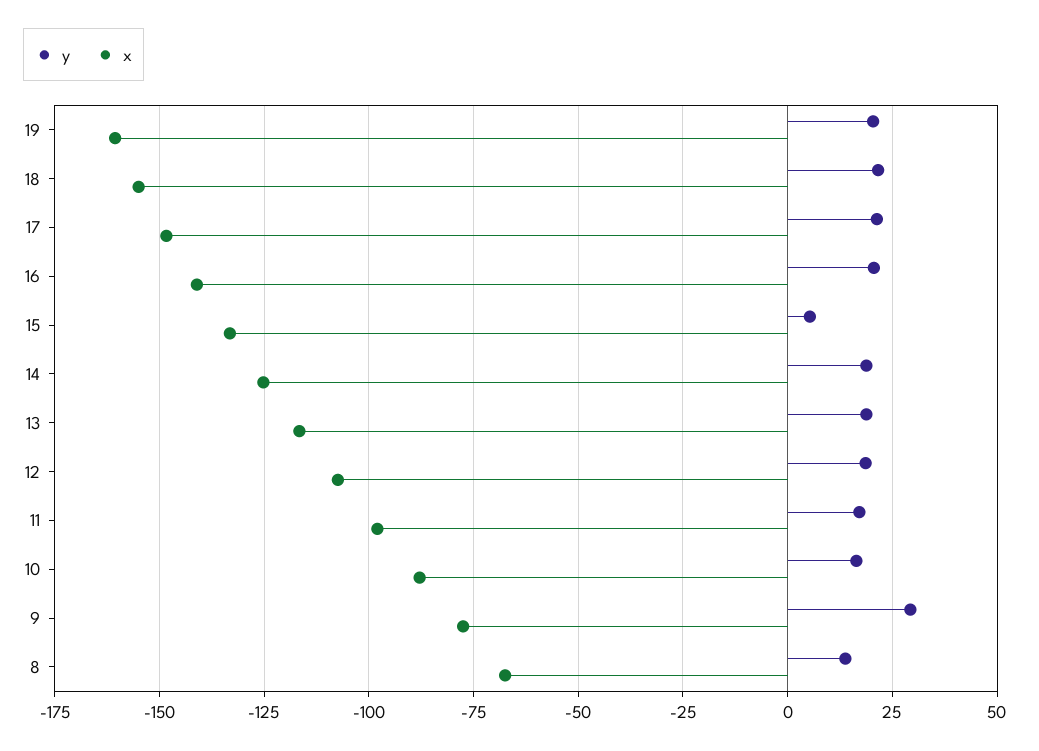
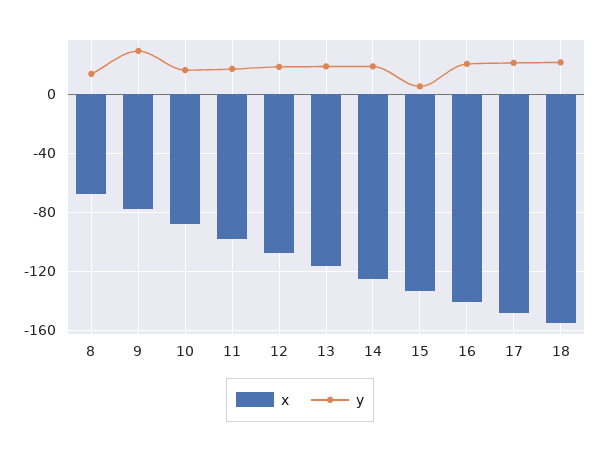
y, 19: 20 -> none
x, 19: -160 -> none

